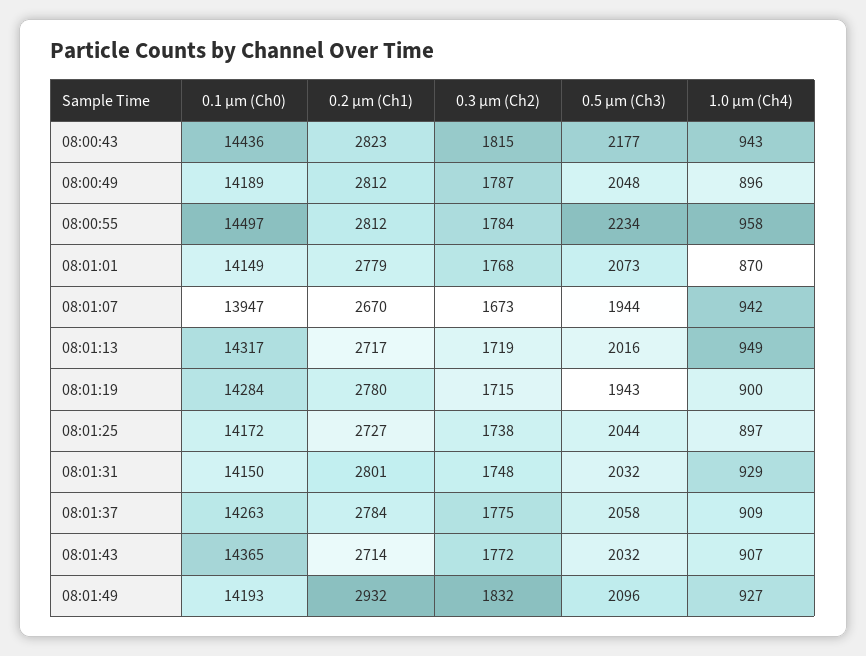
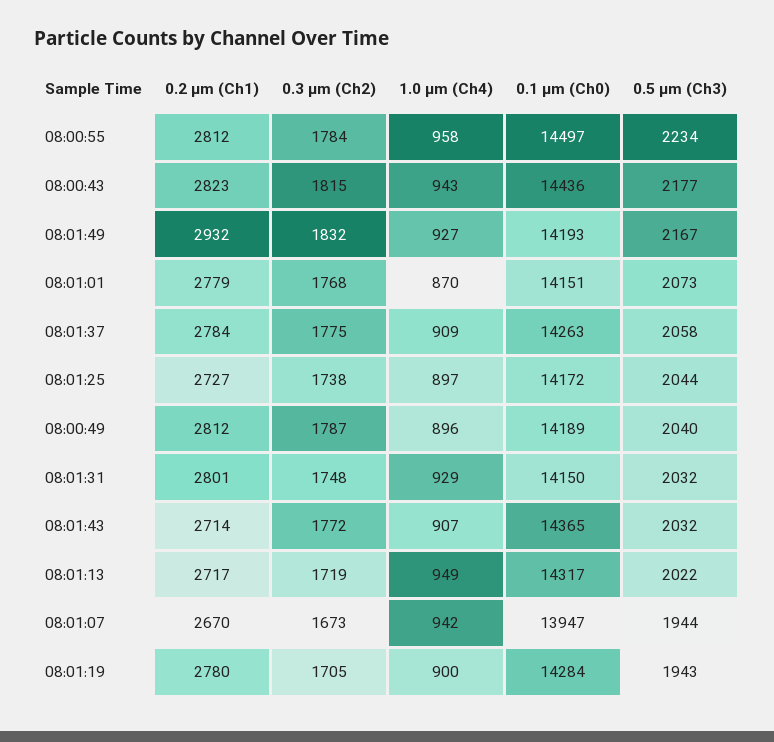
0.5 µm (Ch3), 08:00:49: 2048 -> 2040
0.1 µm (Ch0), 08:01:01: 14149 -> 14151
0.5 µm (Ch3), 08:01:13: 2016 -> 2022
0.3 µm (Ch2), 08:01:19: 1715 -> 1705
0.5 µm (Ch3), 08:01:49: 2096 -> 2167

